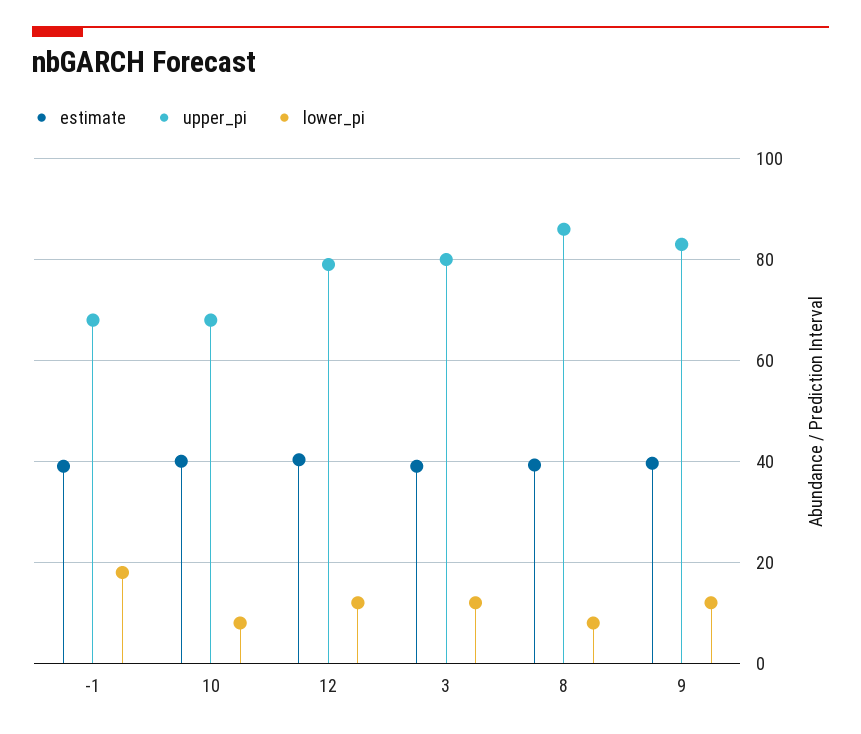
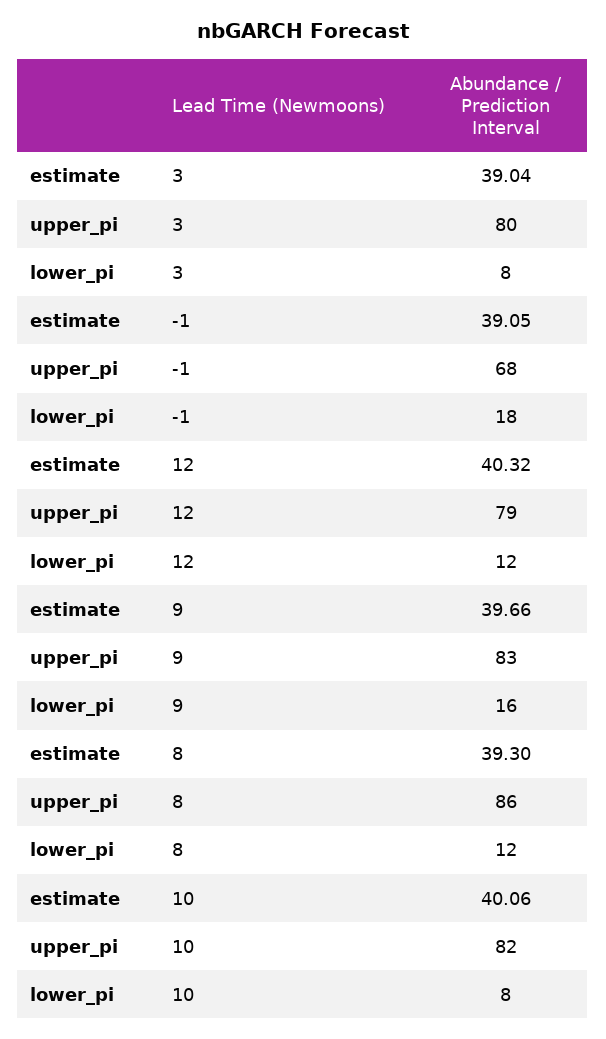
upper_pi, 10: 68 -> 82
lower_pi, 3: 12 -> 8
lower_pi, 8: 8 -> 12
lower_pi, 9: 12 -> 16

